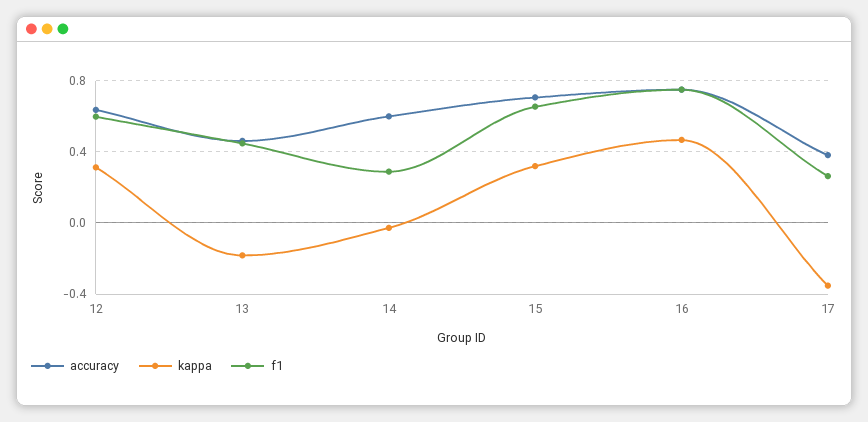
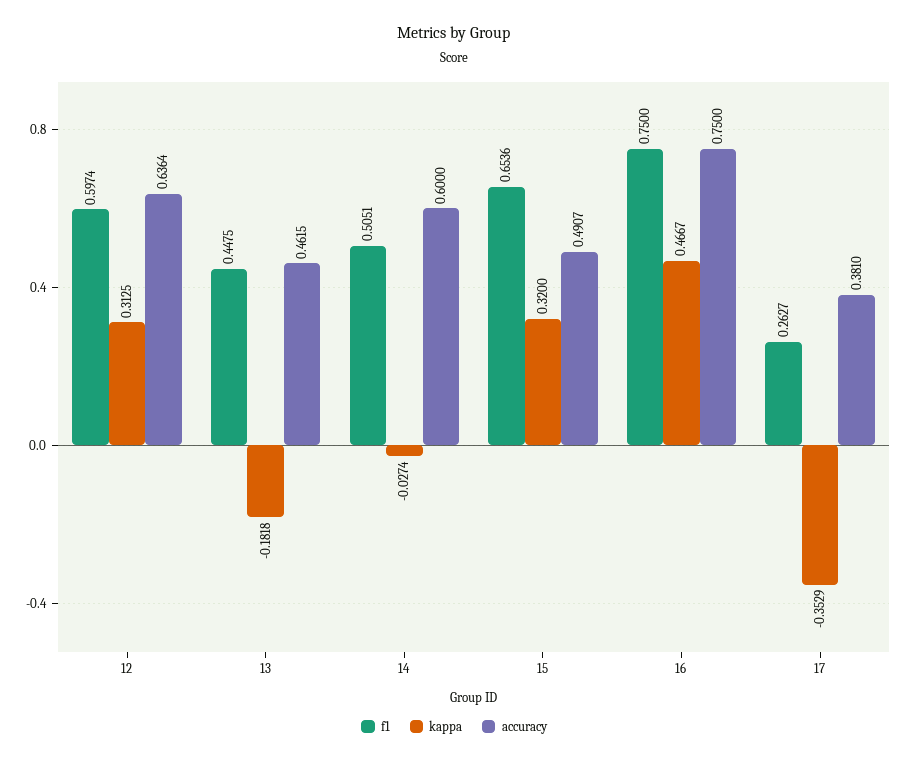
f1, 14: 0.3 -> 0.5051
accuracy, 15: 0.7 -> 0.4907

